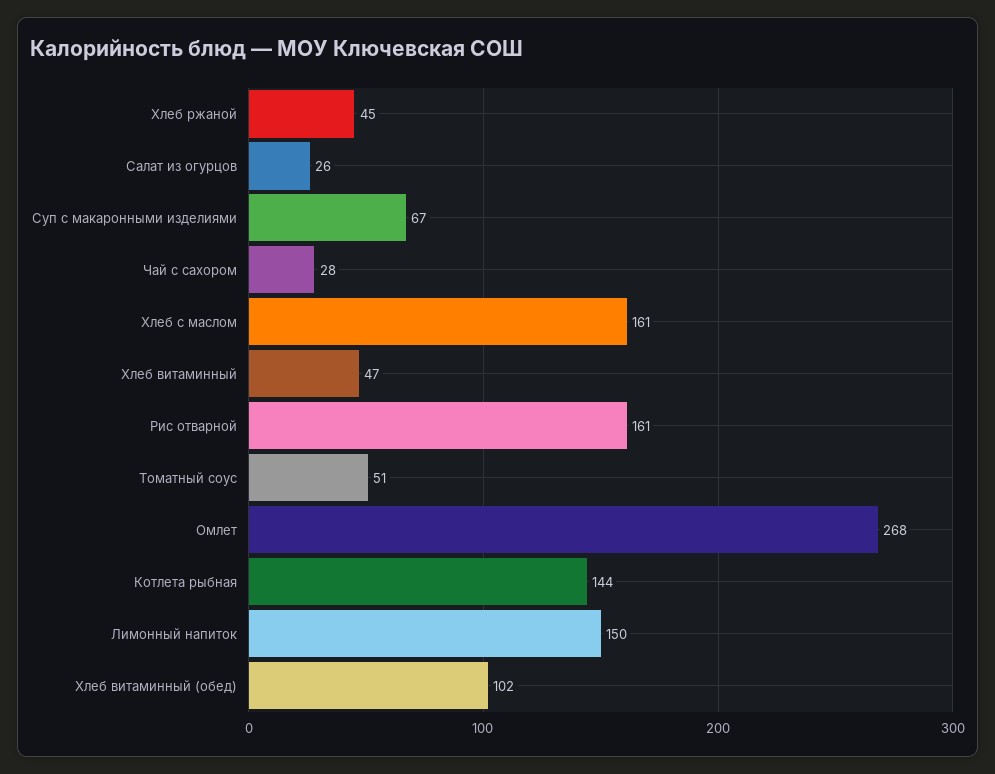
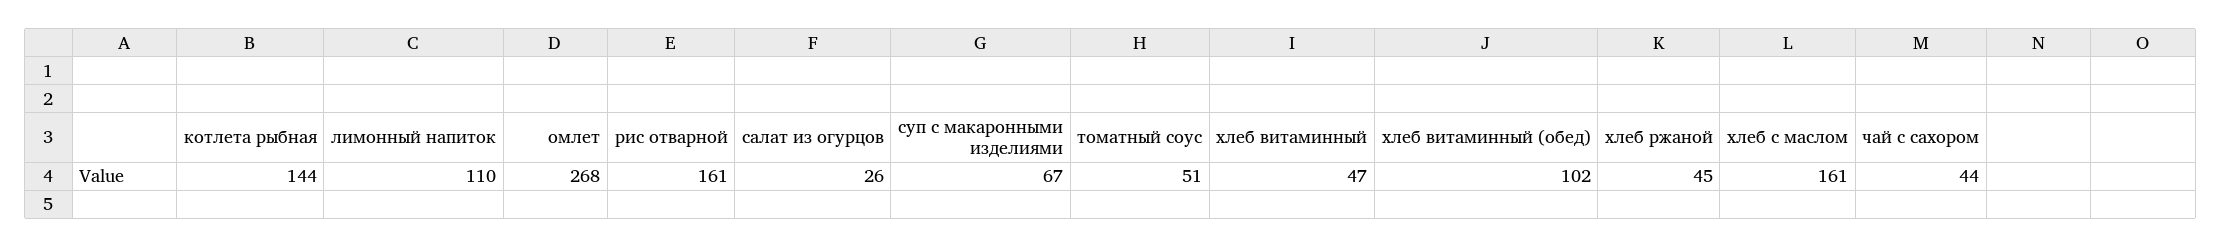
Чай с сахором: 28 -> 44
Лимонный напиток: 150 -> 110

